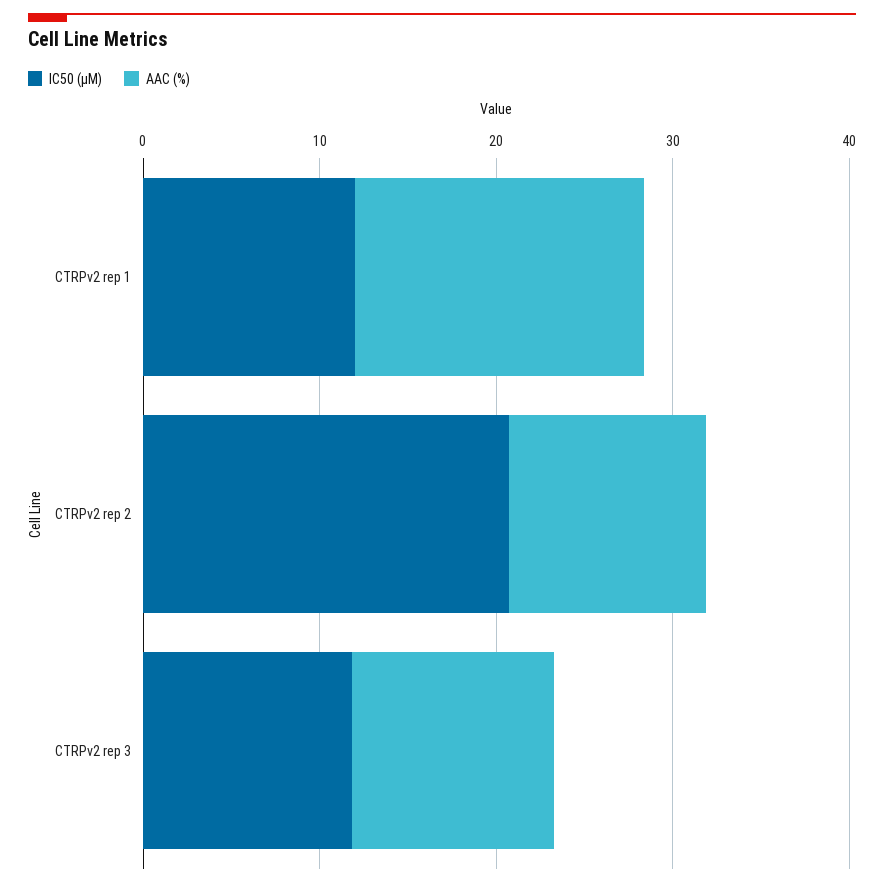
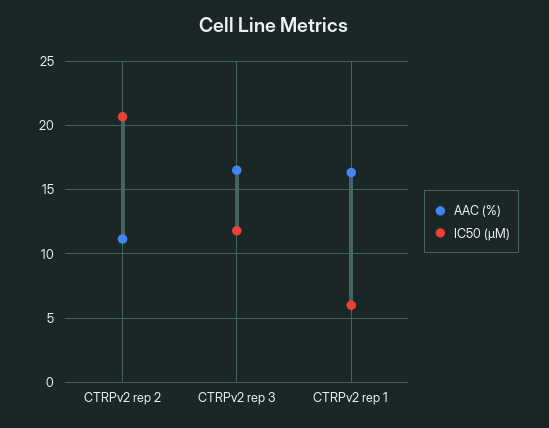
IC50 (µM), CTRPv2 rep 1: 12 -> 6
AAC (%), CTRPv2 rep 3: 12 -> 16.5

